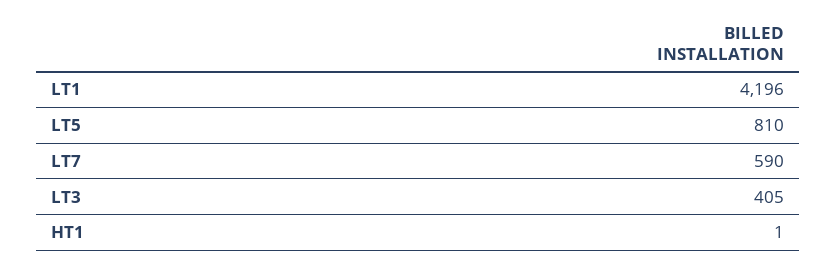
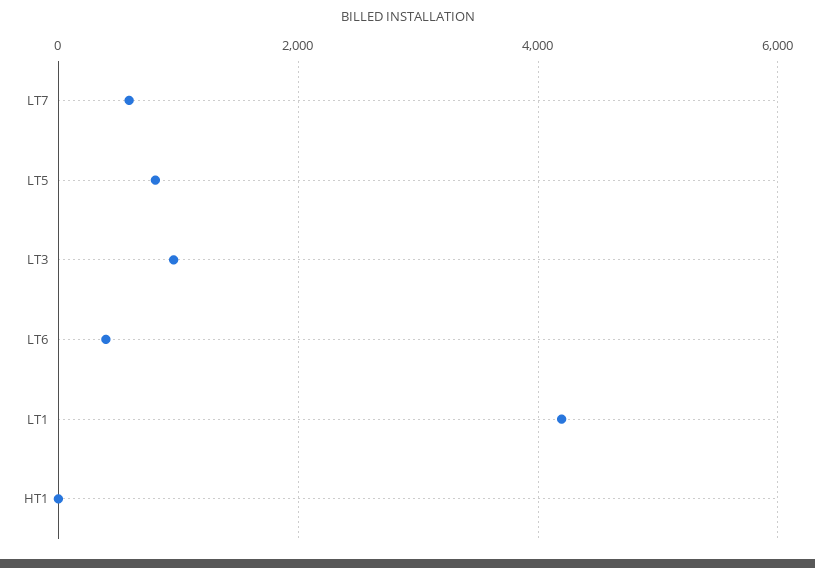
LT3: 405 -> 1000
LT6: none -> 400

